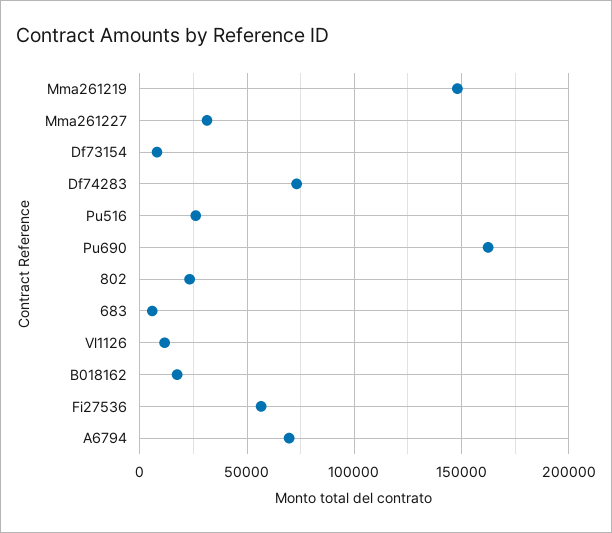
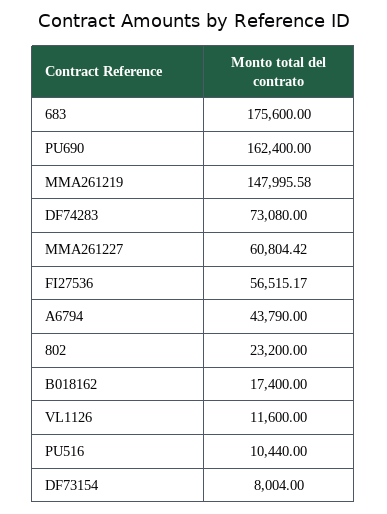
Mma261227: 30000 -> 60804.42
Pu516: 25000 -> 10440
683: 5000 -> 175600
A6794: 70000 -> 43790

